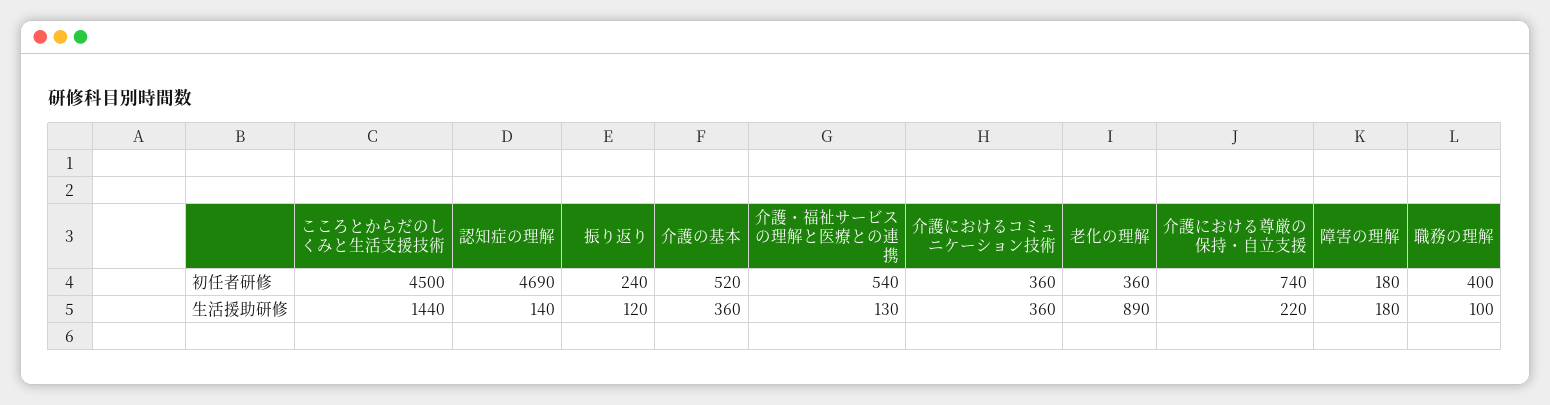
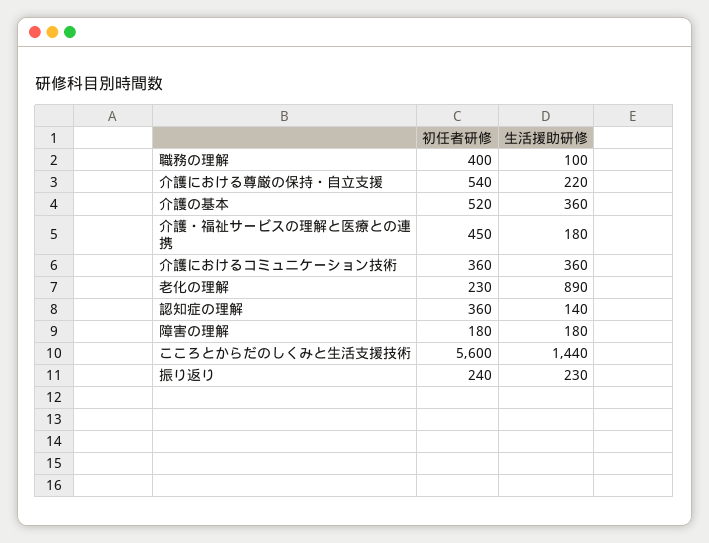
こころとからだのしくみと生活支援技術, 初任者研修: 4500 -> 5600
認知症の理解, 初任者研修: 4690 -> 360
介護・福祉サービスの理解と医療との連携, 初任者研修: 540 -> 450
老化の理解, 初任者研修: 360 -> 230
介護における尊厳の保持・自立支援, 初任者研修: 740 -> 540
振り返り, 生活援助研修: 120 -> 230
介護・福祉サービスの理解と医療との連携, 生活援助研修: 130 -> 180

